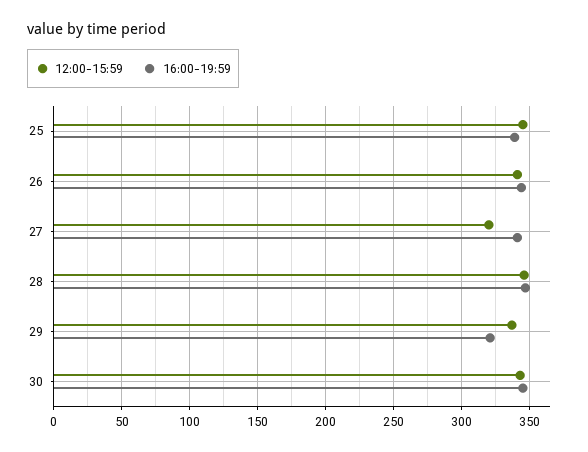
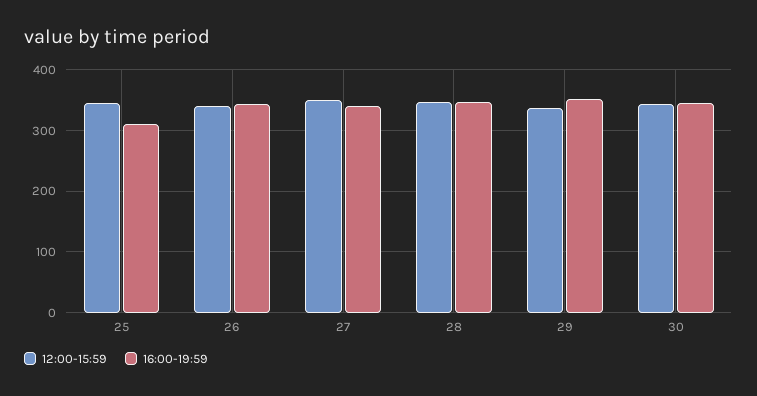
16:00-19:59, 25: 340 -> 310
12:00-15:59, 27: 320 -> 350
16:00-19:59, 29: 320 -> 350

